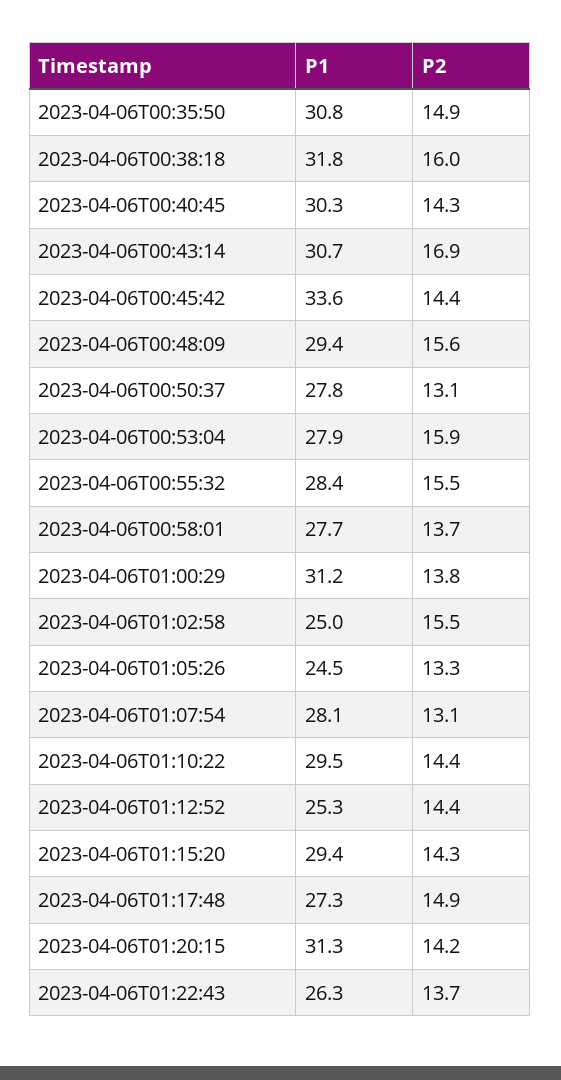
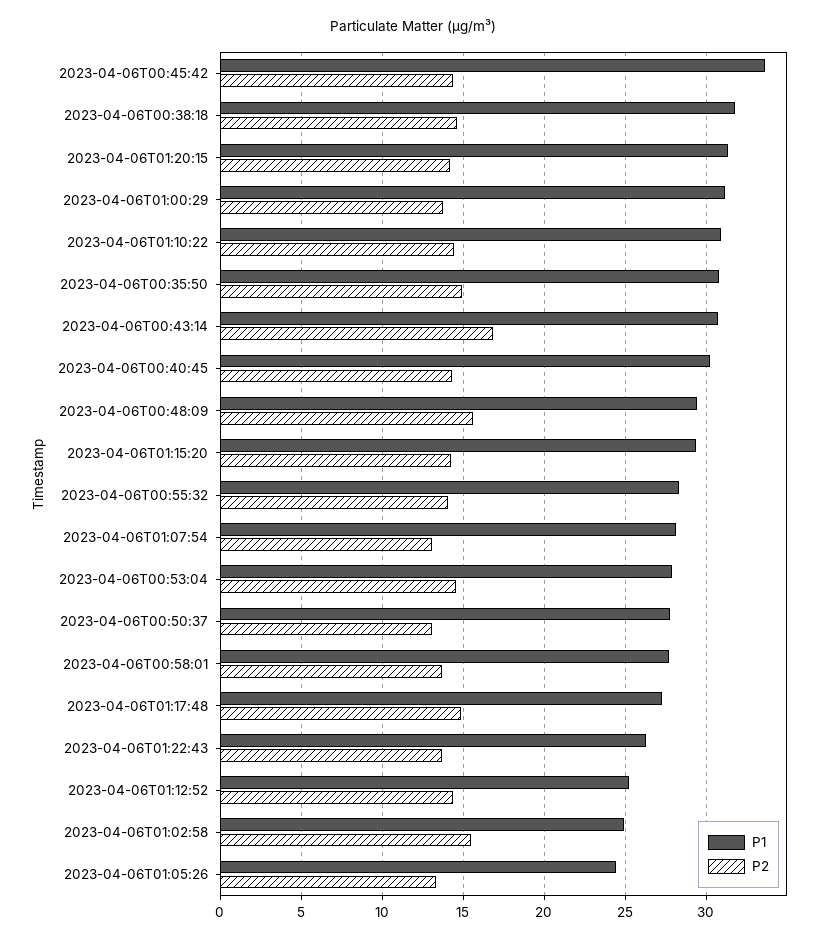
P2, 2023-04-06T00:38:18: 16 -> 14.5
P2, 2023-04-06T00:53:04: 15.9 -> 14.5
P2, 2023-04-06T00:55:32: 15.5 -> 14
P1, 2023-04-06T01:10:22: 29.5 -> 31

